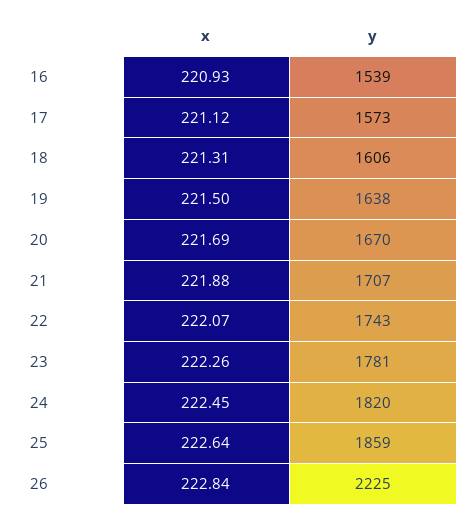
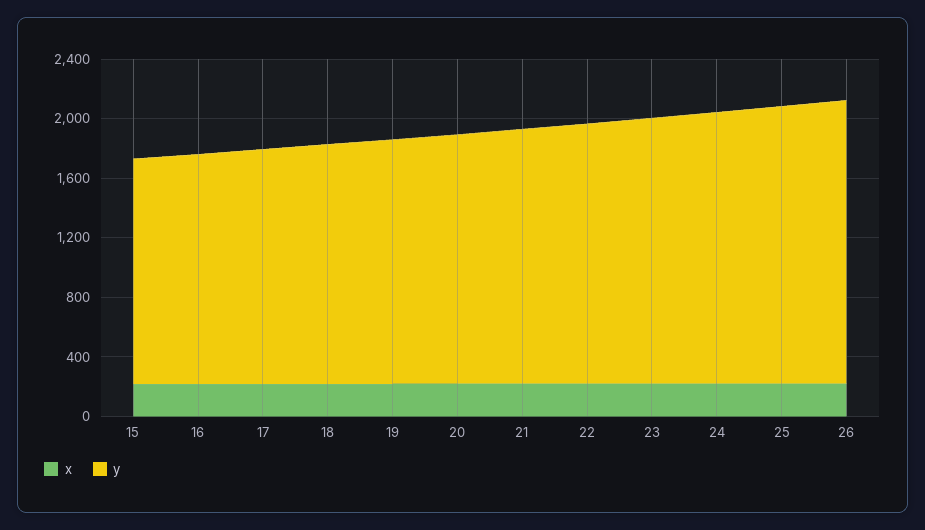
y, 26: 2225 -> 1900
x, 15: none -> 200
y, 15: none -> 1500

